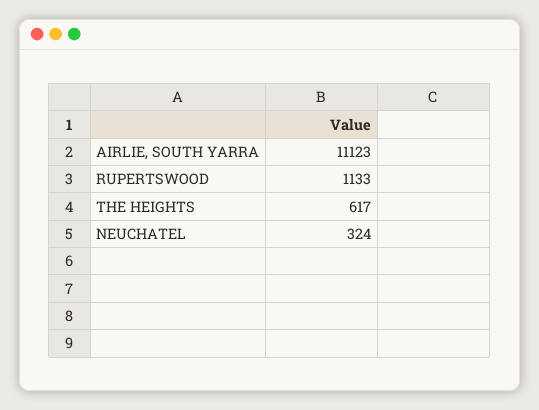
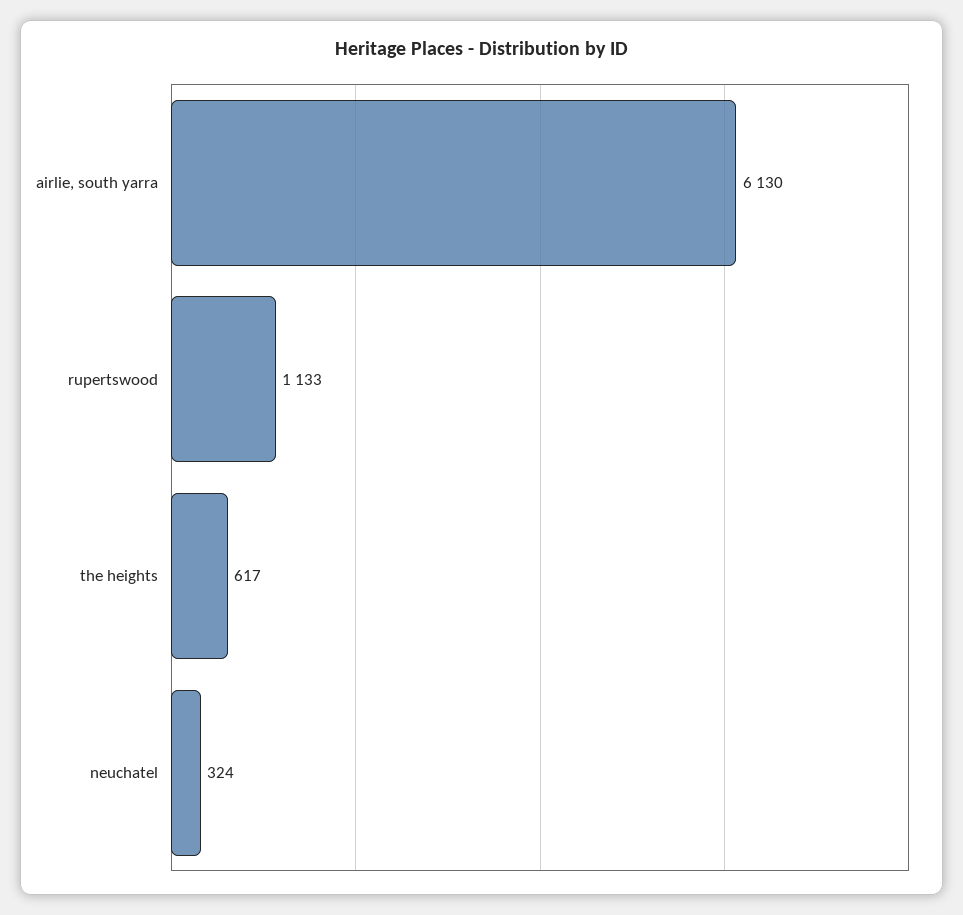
AIRLIE, SOUTH YARRA: 11123 -> 6130

